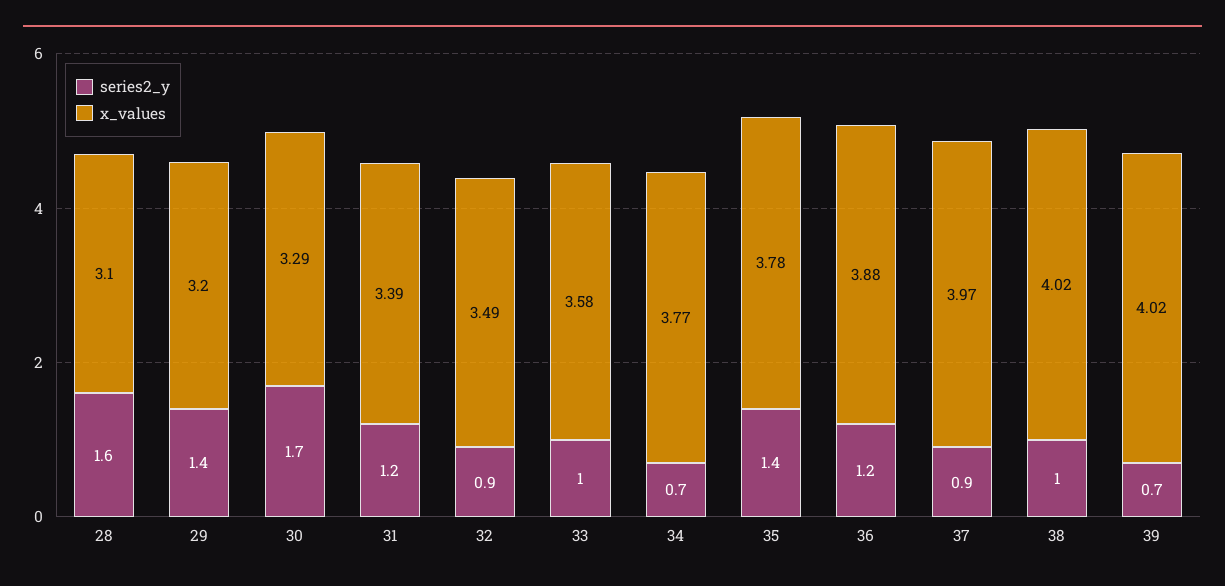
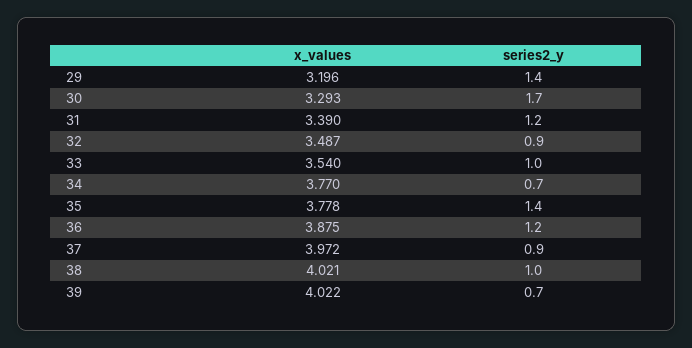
series2_y, 28: 1.6 -> none
x_values, 28: 3.1 -> none
x_values, 33: 3.58 -> 3.54

